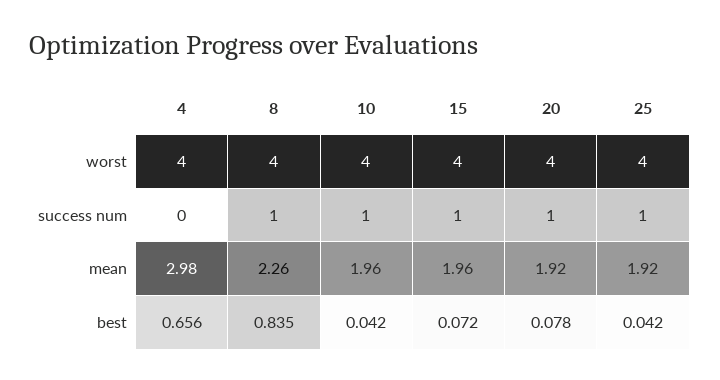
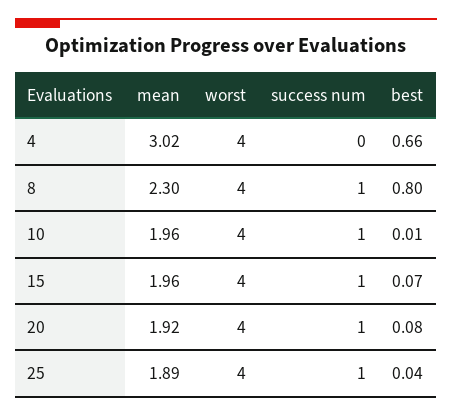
4, mean: 2.98 -> 3.02
8, mean: 2.26 -> 2.3
25, mean: 1.92 -> 1.89
8, best: 0.835 -> 0.8
10, best: 0.042 -> 0.01

